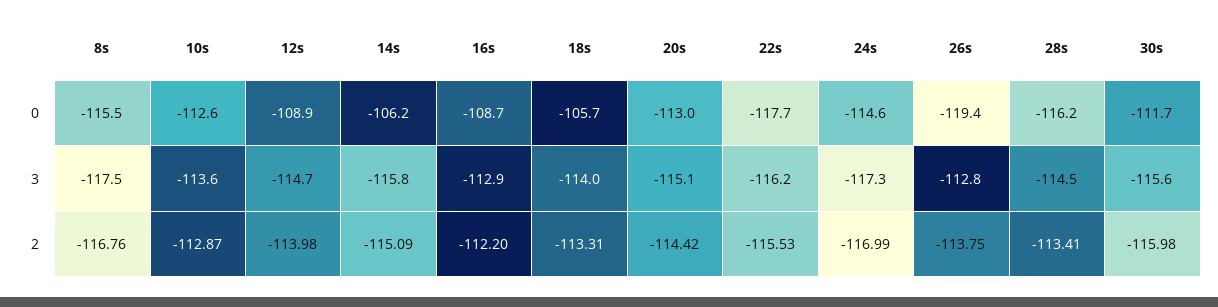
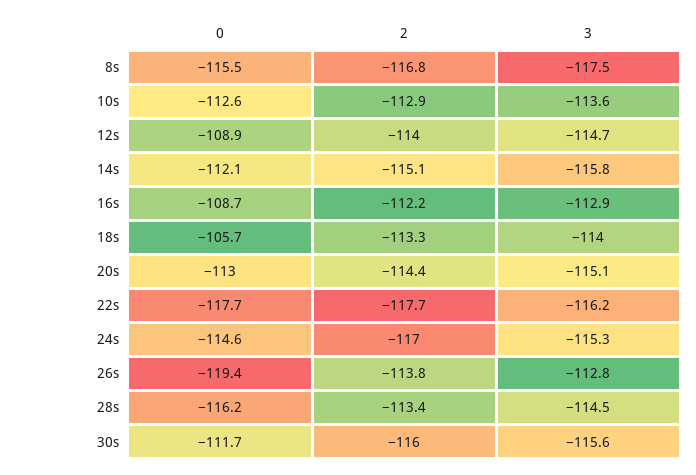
14s, 0: -106.2 -> -112.1
24s, 3: -117.3 -> -115.3
22s, 2: -115.53 -> -117.7

